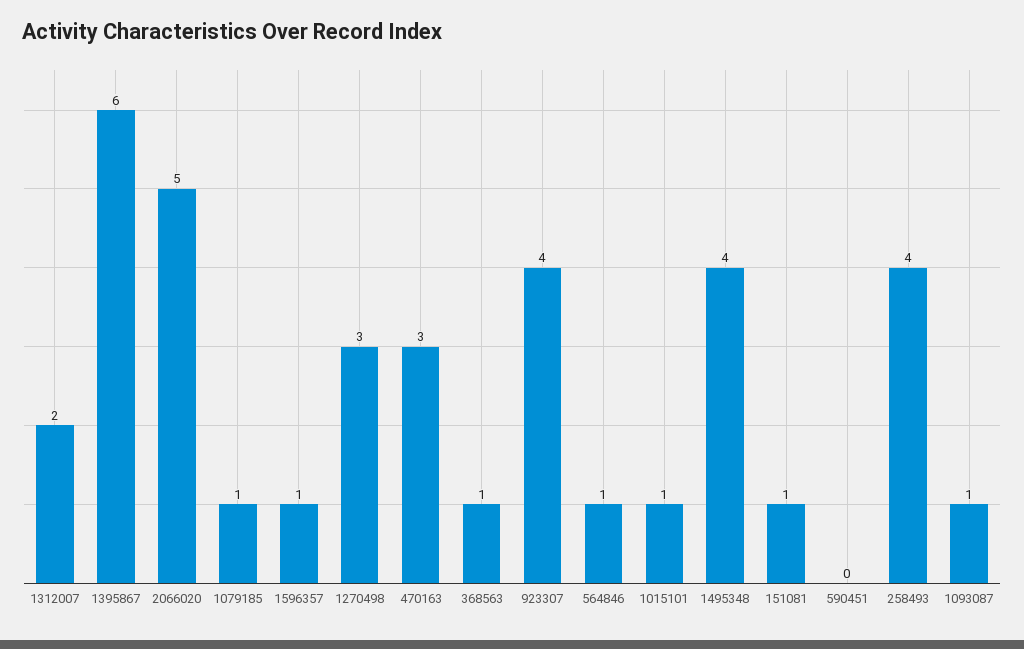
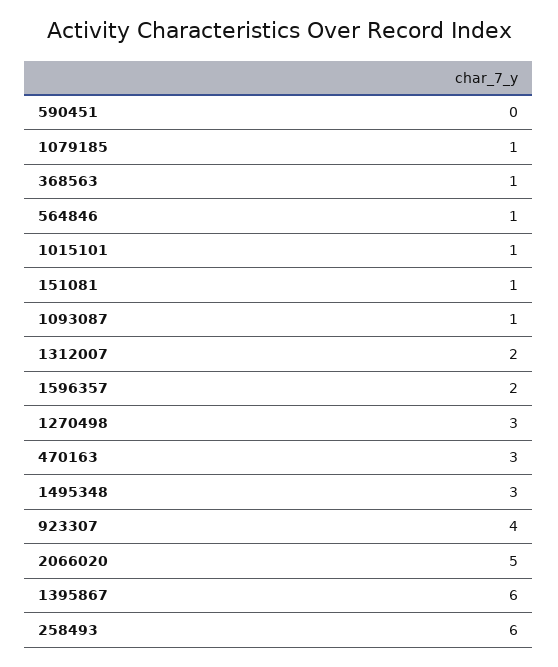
1596357: 1 -> 2
1495348: 4 -> 3
258493: 4 -> 6

